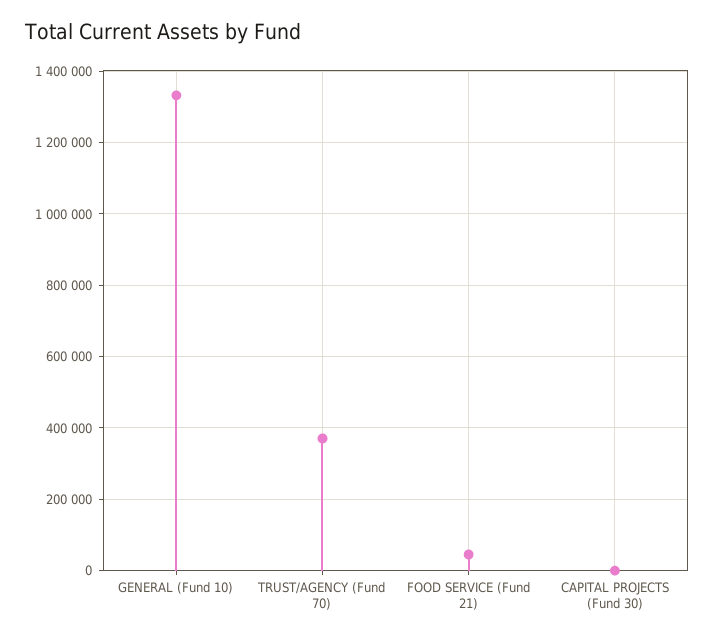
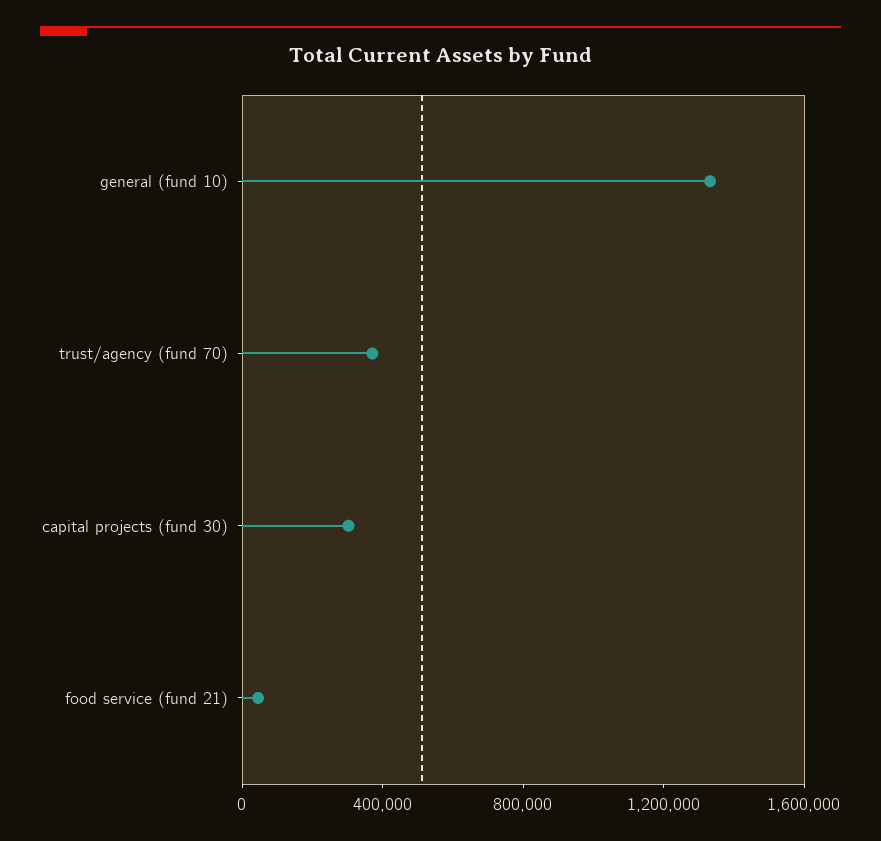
CAPITAL PROJECTS (Fund 30): 0 -> 300000

